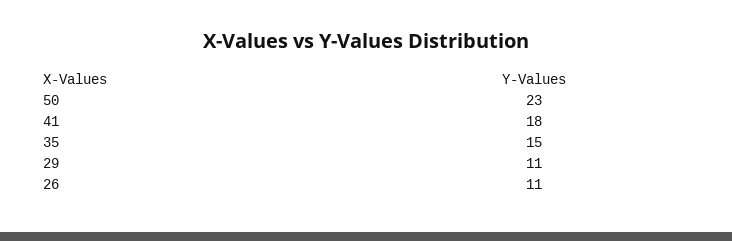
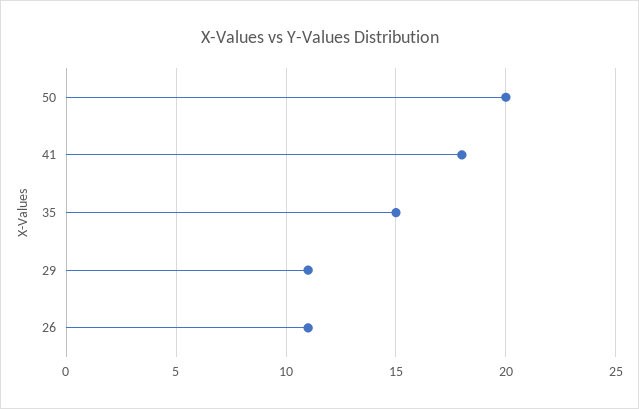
50: 23 -> 20

